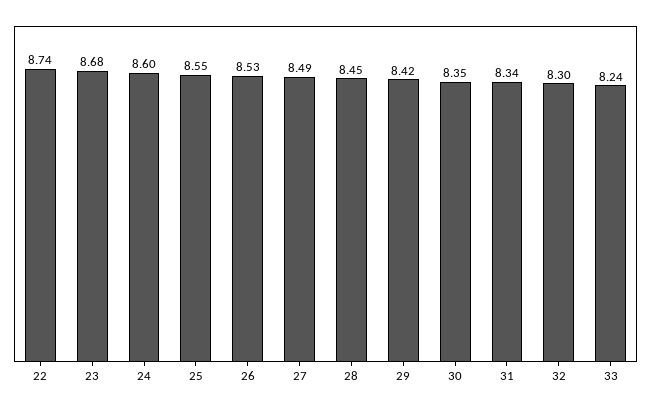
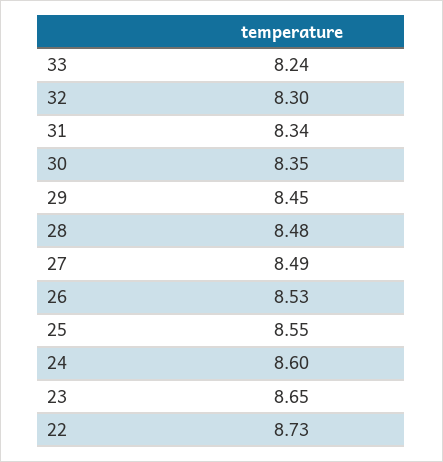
22: 8.74 -> 8.73
23: 8.68 -> 8.65
28: 8.45 -> 8.48
29: 8.42 -> 8.45

